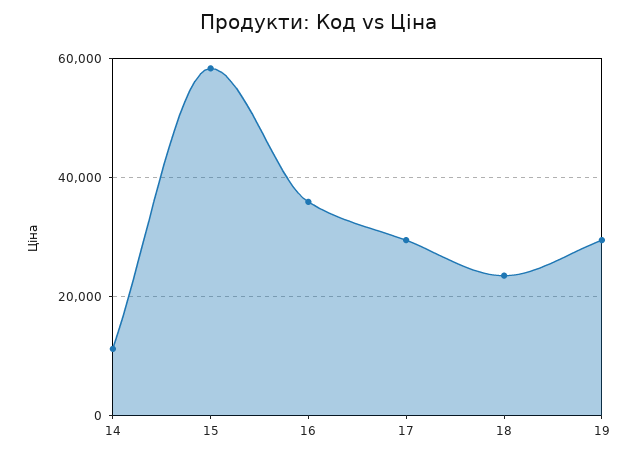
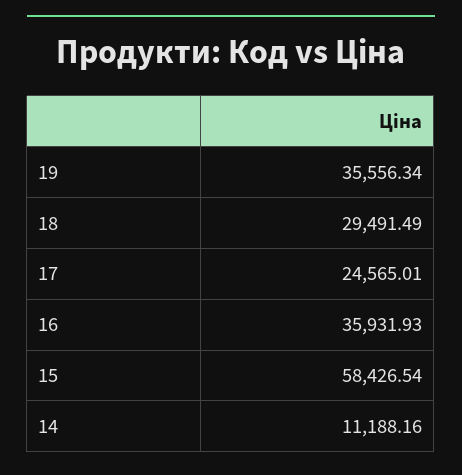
17: 30000 -> 24565.01
18: 24000 -> 29491.49
19: 30000 -> 35556.34

